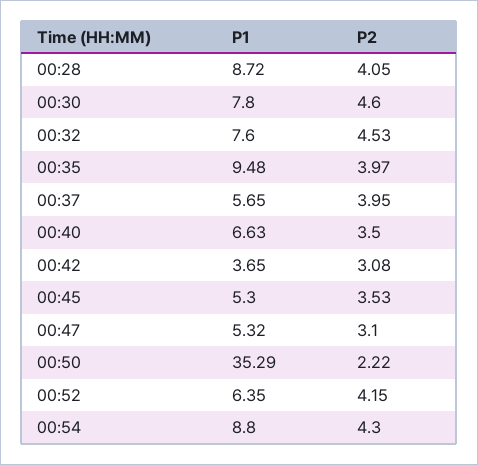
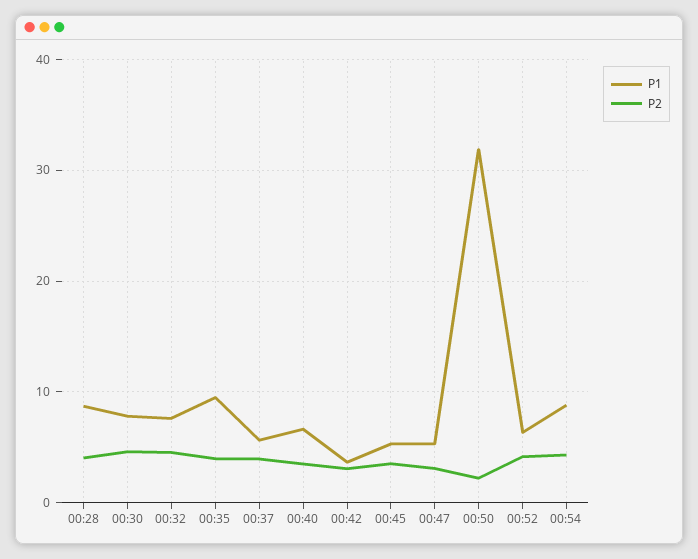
P1, 00:50: 35.29 -> 32

